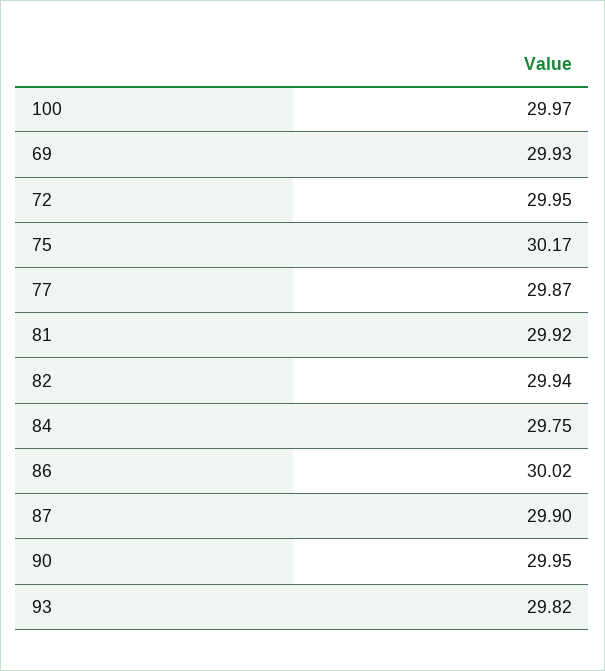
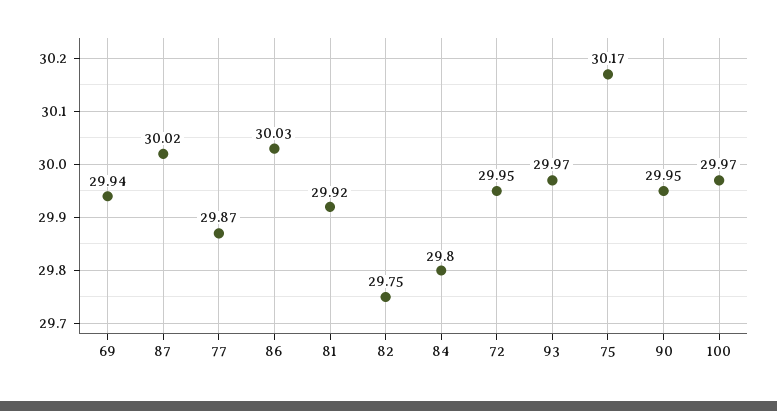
69: 29.93 -> 29.94
82: 29.94 -> 29.75
84: 29.75 -> 29.8
86: 30.02 -> 30.03
87: 29.9 -> 30.02
93: 29.82 -> 29.97

